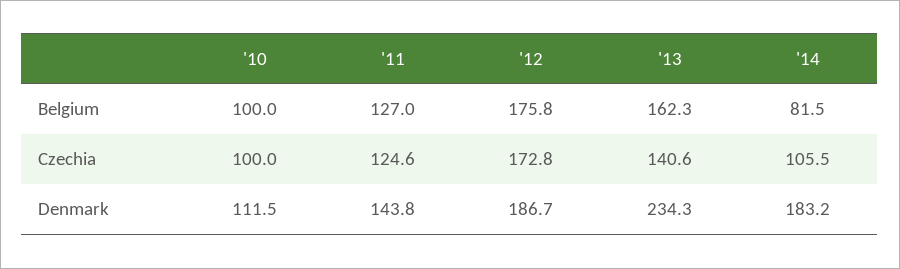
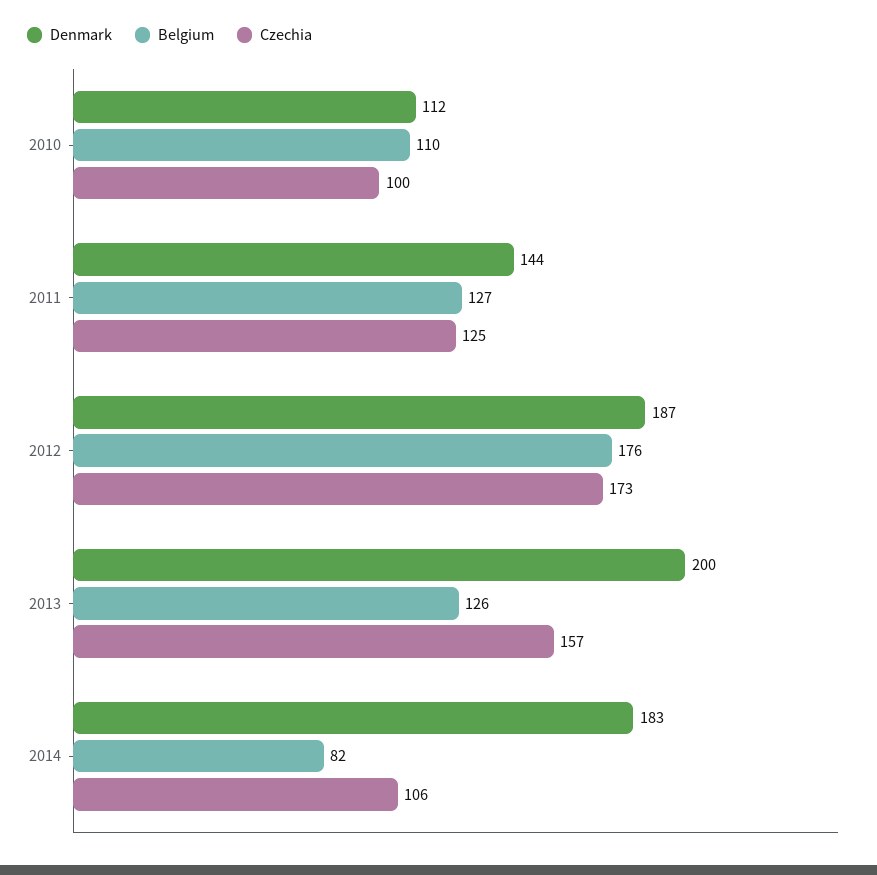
Belgium, '10: 100 -> 110
Belgium, '13: 162.3 -> 126
Czechia, '13: 140.6 -> 157
Denmark, '13: 234.3 -> 200

